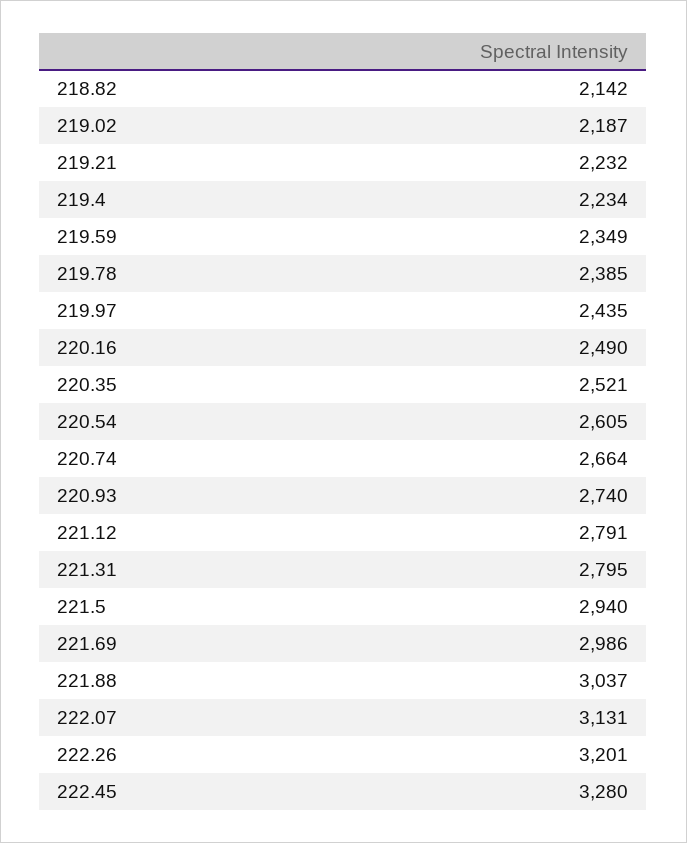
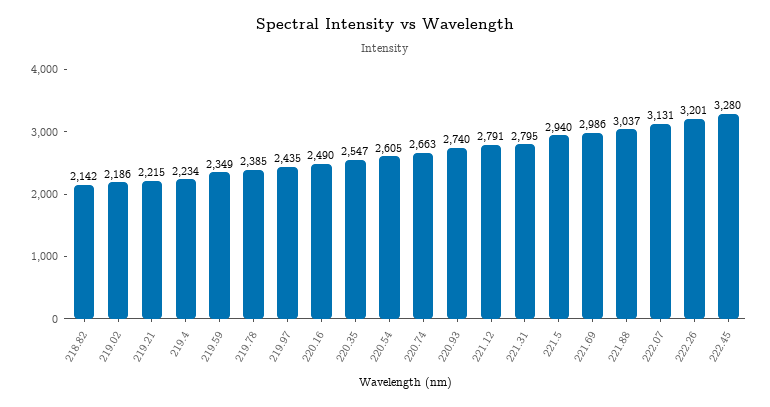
219.02: 2187 -> 2186
219.21: 2232 -> 2215
220.35: 2521 -> 2547
220.74: 2664 -> 2663

